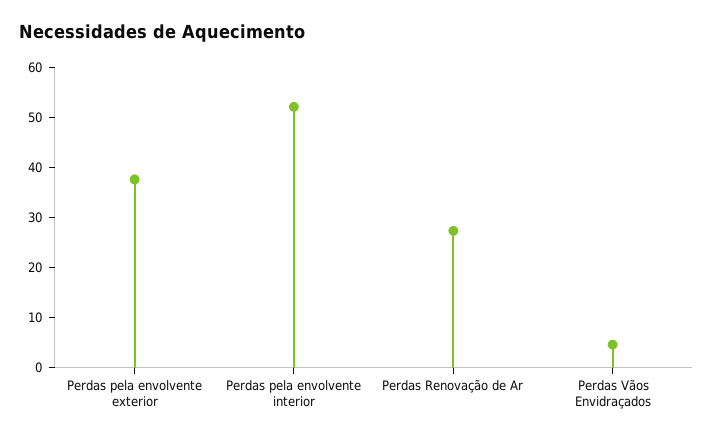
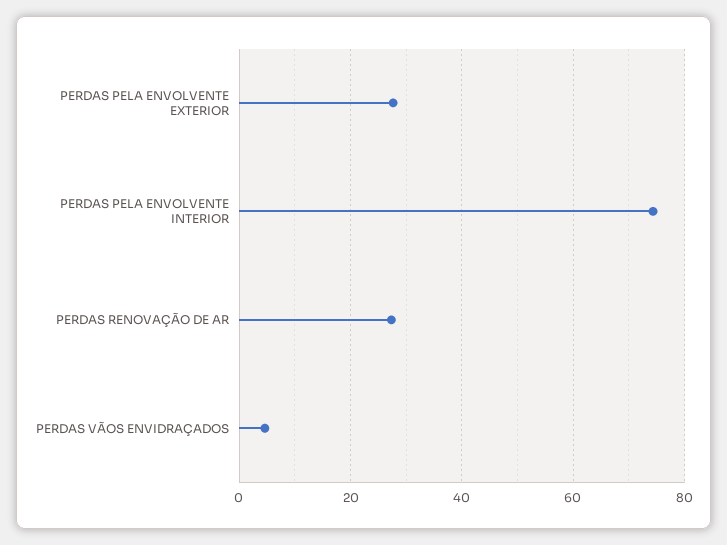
Perdas pela envolvente exterior: 38 -> 28
Perdas pela envolvente interior: 52 -> 74

